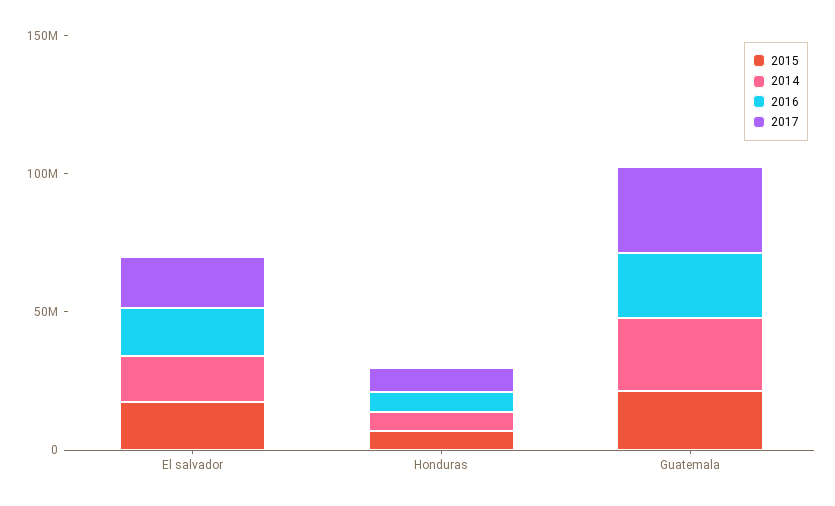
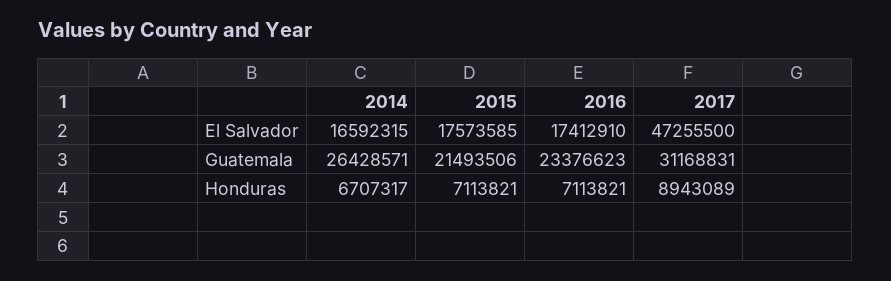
2017, El salvador: 20000000 -> 47255500

